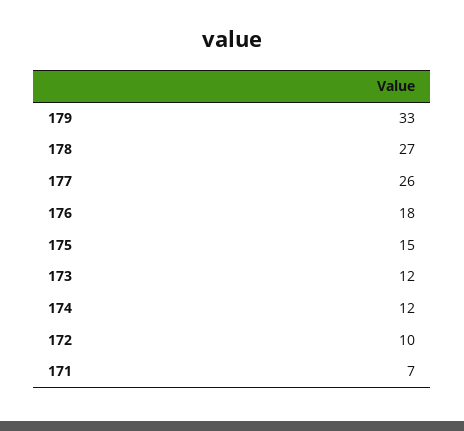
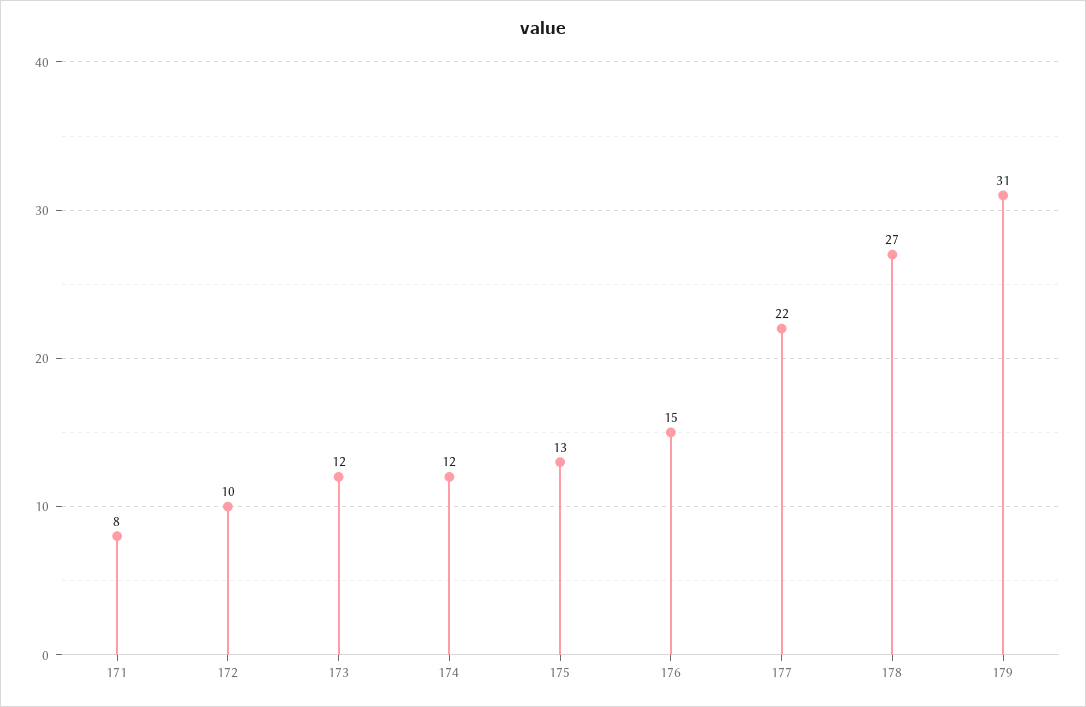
179: 33 -> 31
177: 26 -> 22
176: 18 -> 15
175: 15 -> 13
171: 7 -> 8

